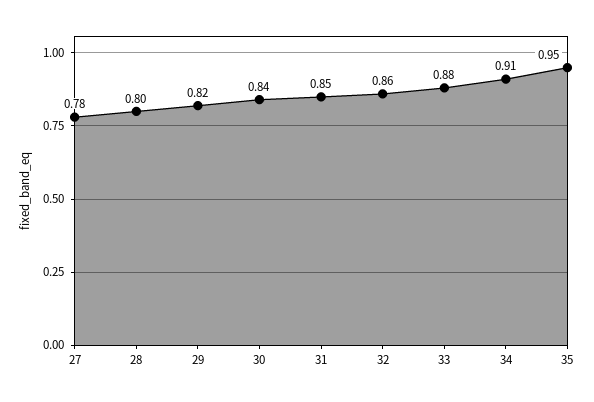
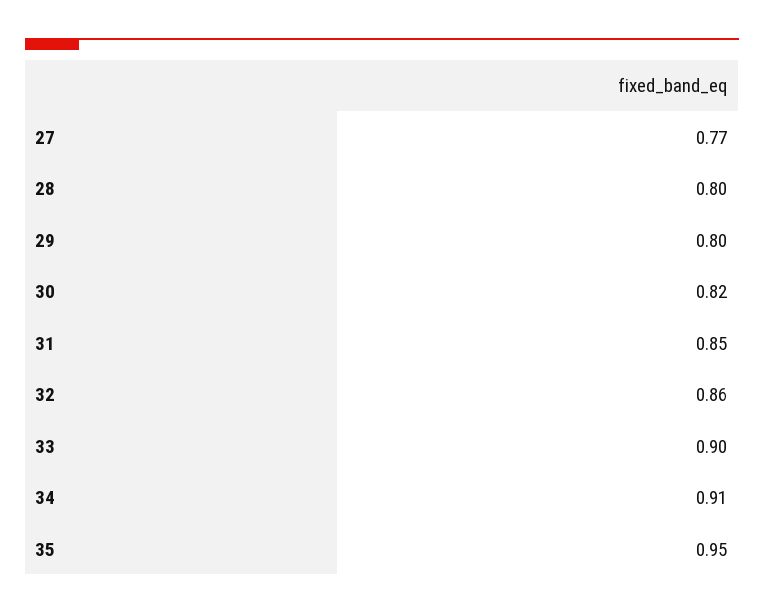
27: 0.78 -> 0.77
29: 0.82 -> 0.8
30: 0.84 -> 0.82
33: 0.88 -> 0.9

